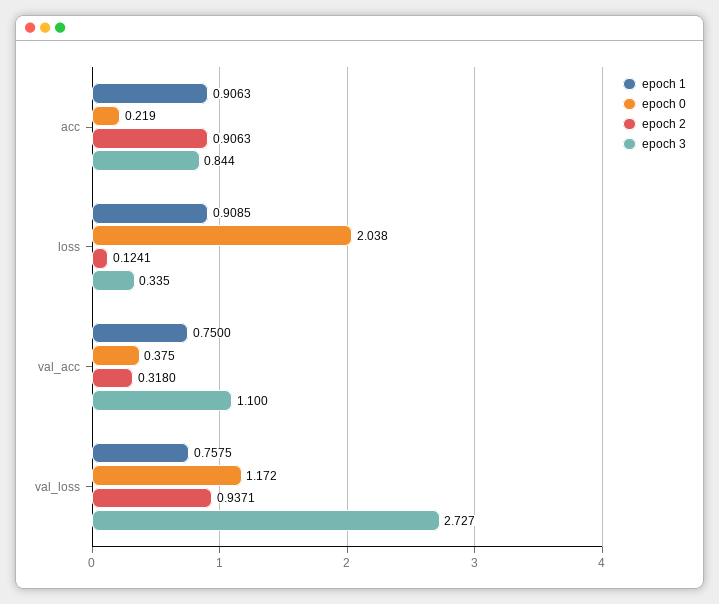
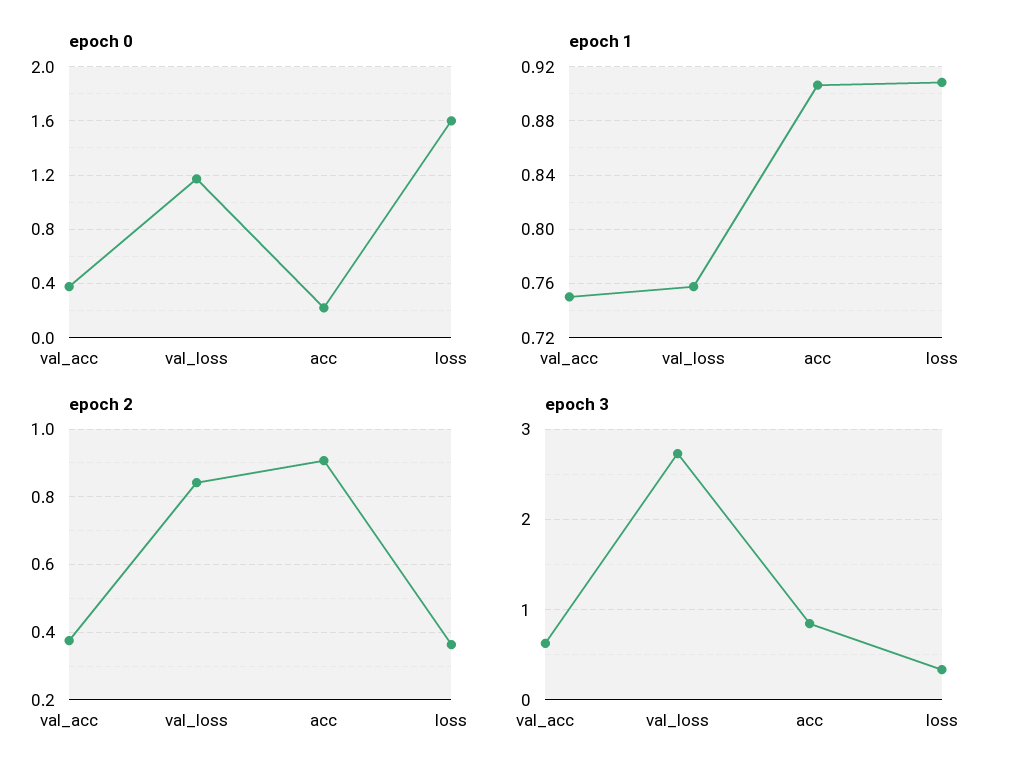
epoch 0, loss: 2.038 -> 1.6
epoch 2, loss: 0.1241 -> 0.36
epoch 2, val_acc: 0.318 -> 0.38
epoch 3, val_acc: 1.1 -> 0.6
epoch 2, val_loss: 0.9371 -> 0.84

